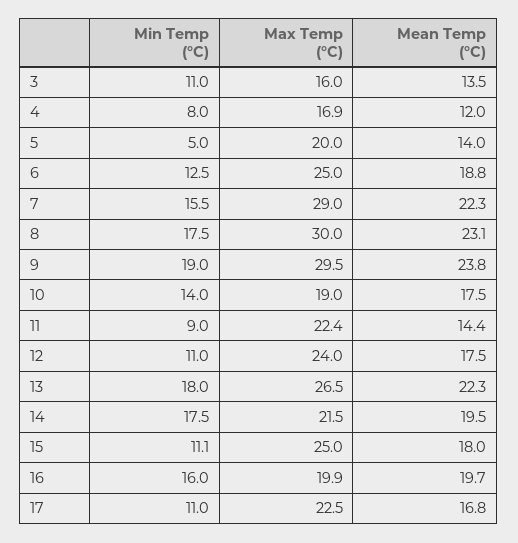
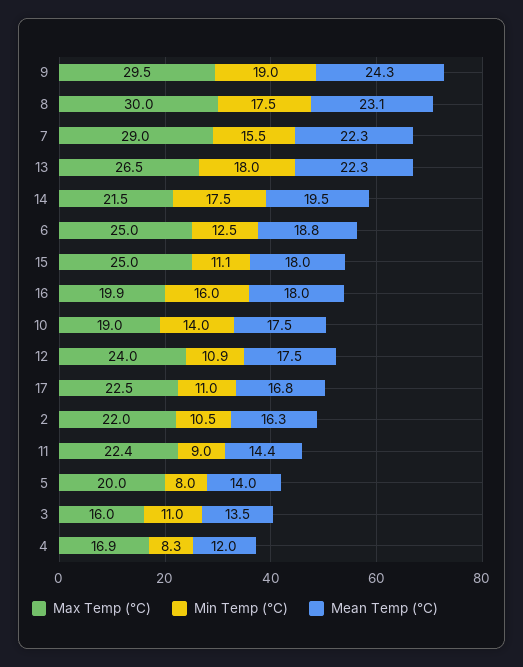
Min Temp (°C), 4: 8 -> 8.3
Min Temp (°C), 5: 5 -> 8
Mean Temp (°C), 9: 23.8 -> 24.3
Min Temp (°C), 12: 11 -> 10.9
Mean Temp (°C), 16: 19.7 -> 18
Max Temp (°C), 2: none -> 22
Min Temp (°C), 2: none -> 10.5
Mean Temp (°C), 2: none -> 16.3

